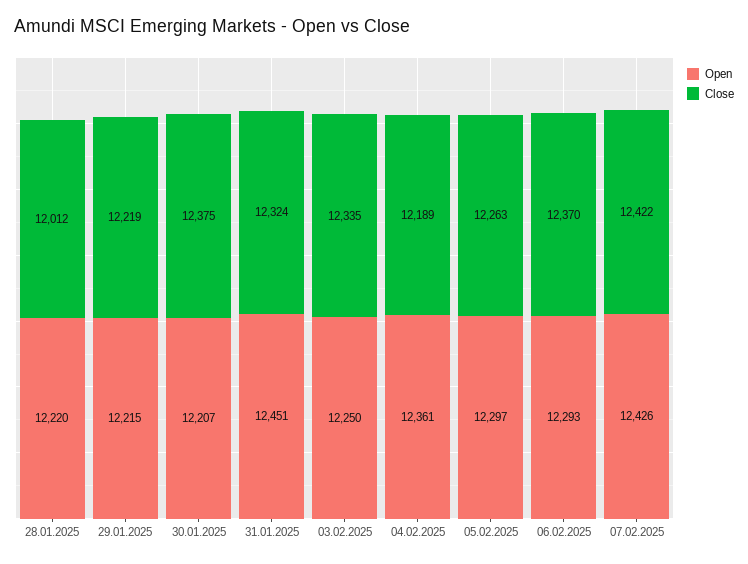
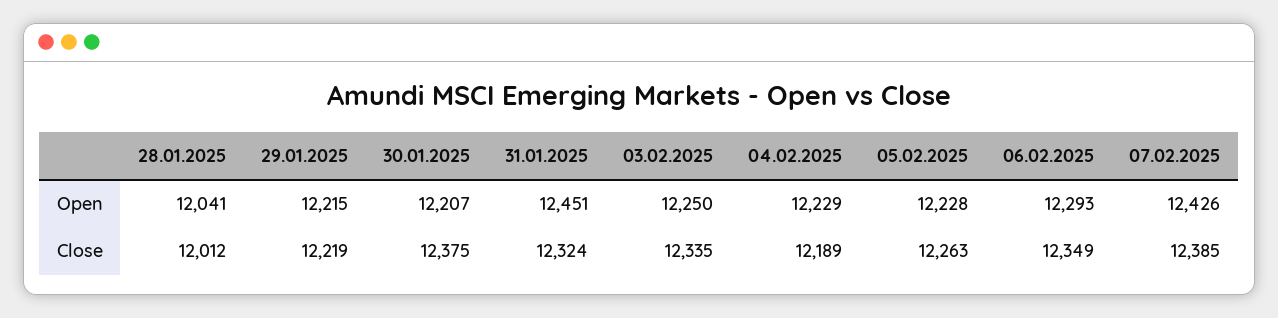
Open, 28.01.2025: 12220 -> 12041
Open, 04.02.2025: 12361 -> 12229
Open, 05.02.2025: 12297 -> 12228
Close, 06.02.2025: 12370 -> 12349
Close, 07.02.2025: 12422 -> 12385

